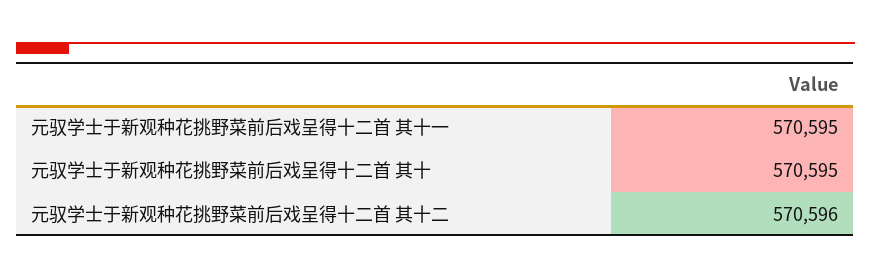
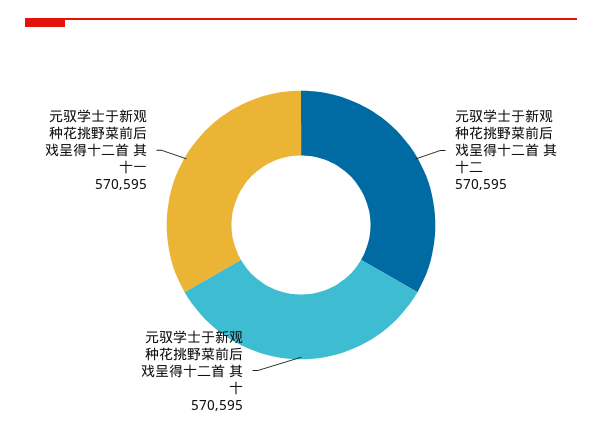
元驭学士于新观种花挑野菜前后戏呈得十二首 其十二: 570596 -> 570595

